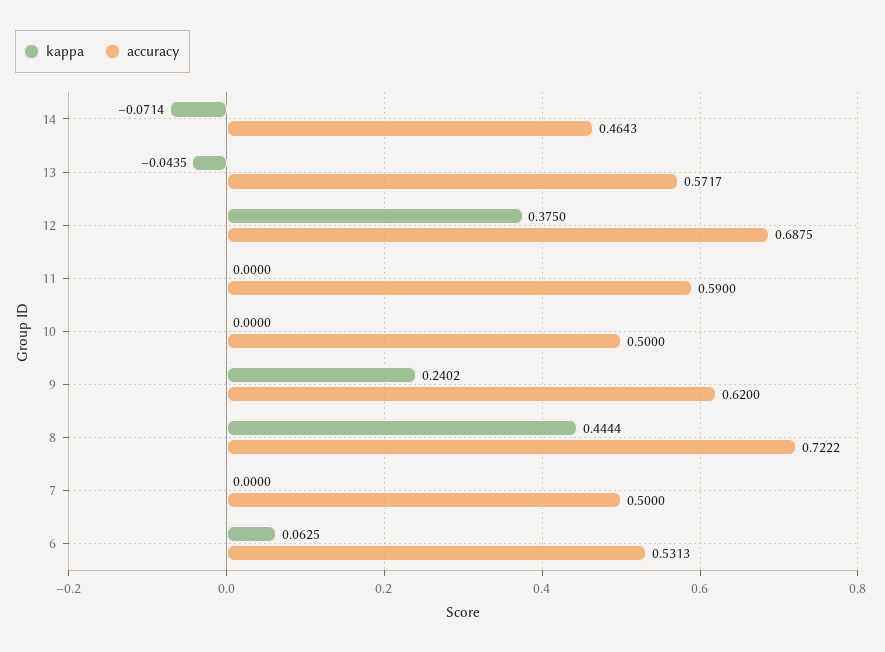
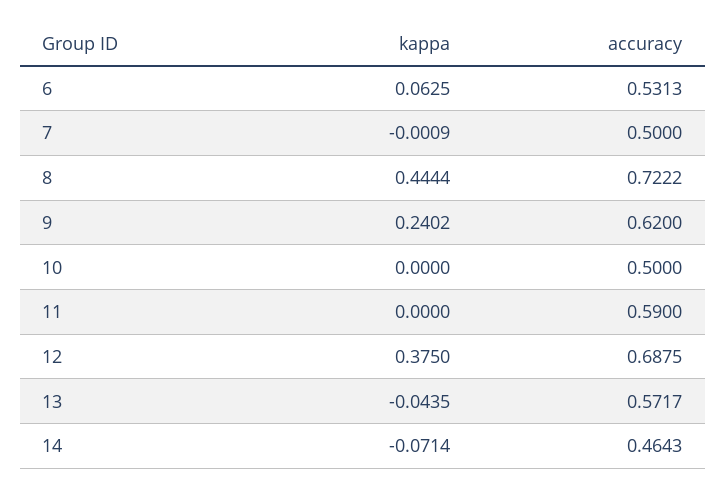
kappa, 7: 0 -> -0.0009

